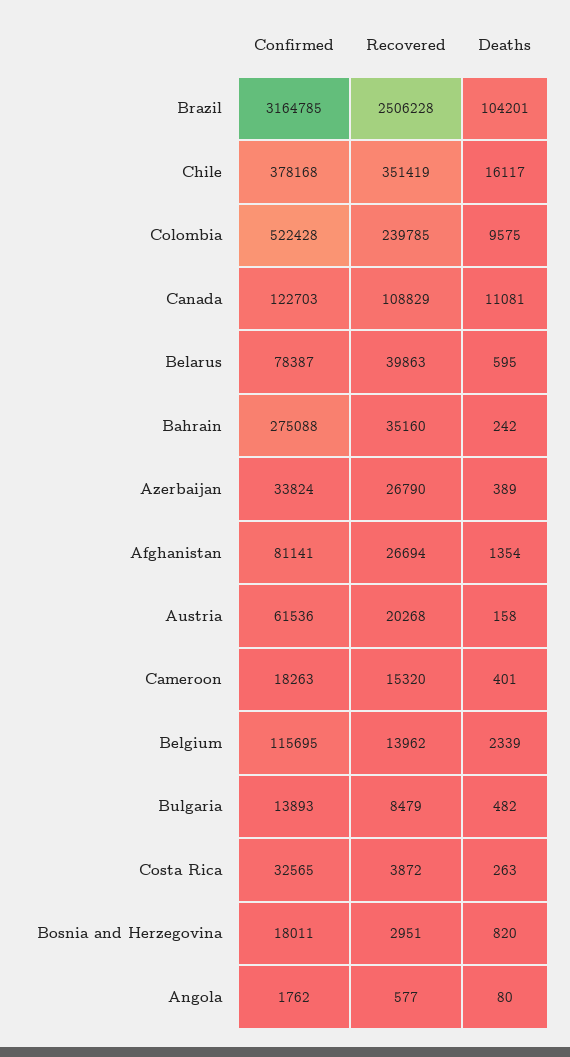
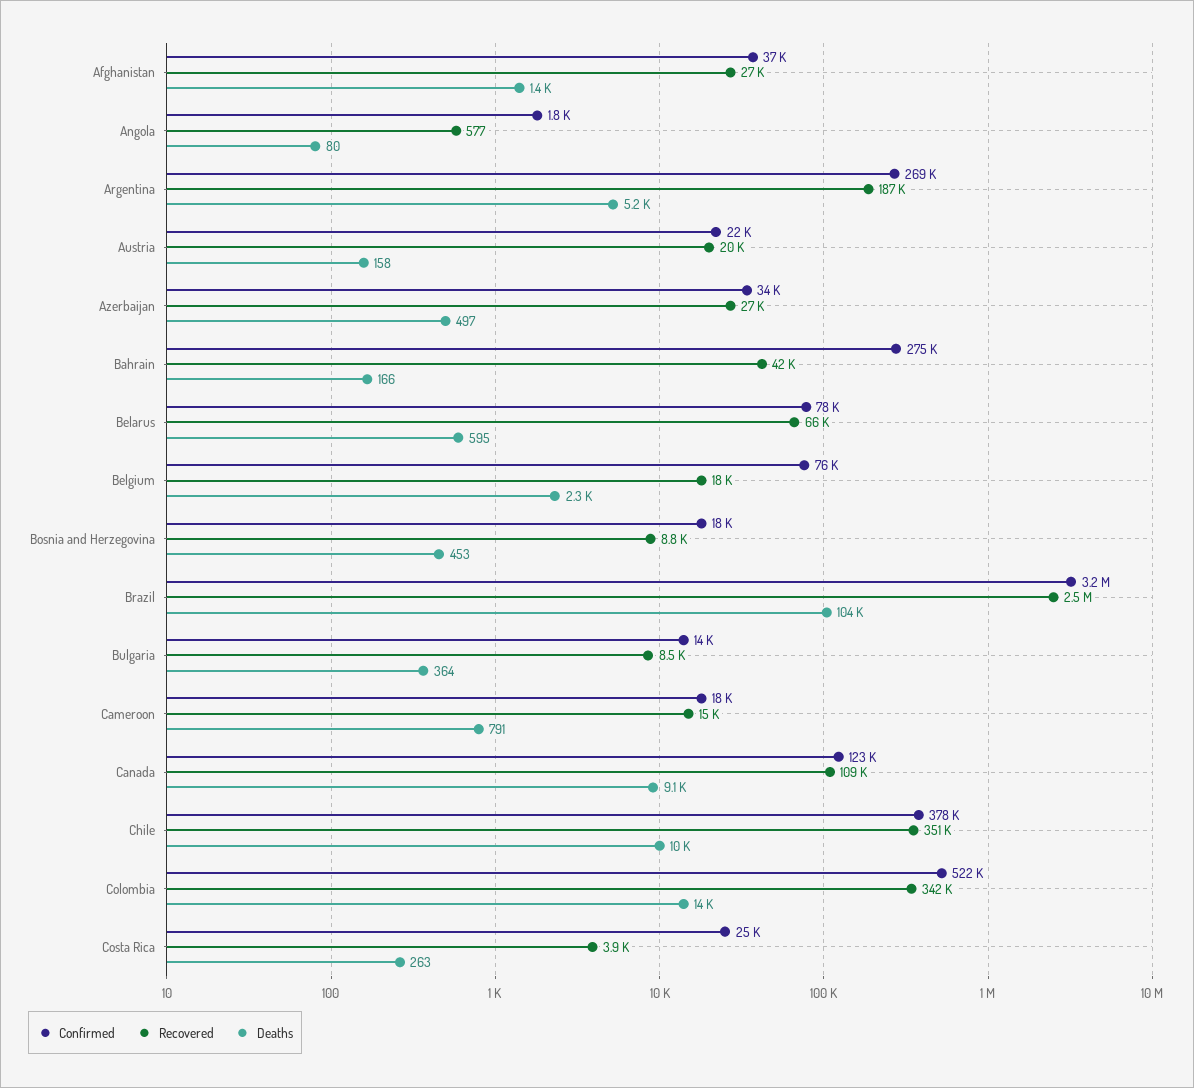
Deaths, Chile: 16117 -> 10000
Recovered, Colombia: 239785 -> 342000
Deaths, Colombia: 9575 -> 14000
Deaths, Canada: 11081 -> 9100
Recovered, Belarus: 39863 -> 66000
Recovered, Bahrain: 35160 -> 42000
Deaths, Bahrain: 242 -> 166
Deaths, Azerbaijan: 389 -> 497
Confirmed, Afghanistan: 81141 -> 37000
Confirmed, Austria: 61536 -> 22000
Deaths, Cameroon: 401 -> 791
Confirmed, Belgium: 115695 -> 76000
Recovered, Belgium: 13962 -> 18000
Deaths, Bulgaria: 482 -> 364
Confirmed, Costa Rica: 32565 -> 25000
Recovered, Bosnia and Herzegovina: 2951 -> 8800
Deaths, Bosnia and Herzegovina: 820 -> 453
Confirmed, Argentina: none -> 269000
Recovered, Argentina: none -> 187000
Deaths, Argentina: none -> 5200

